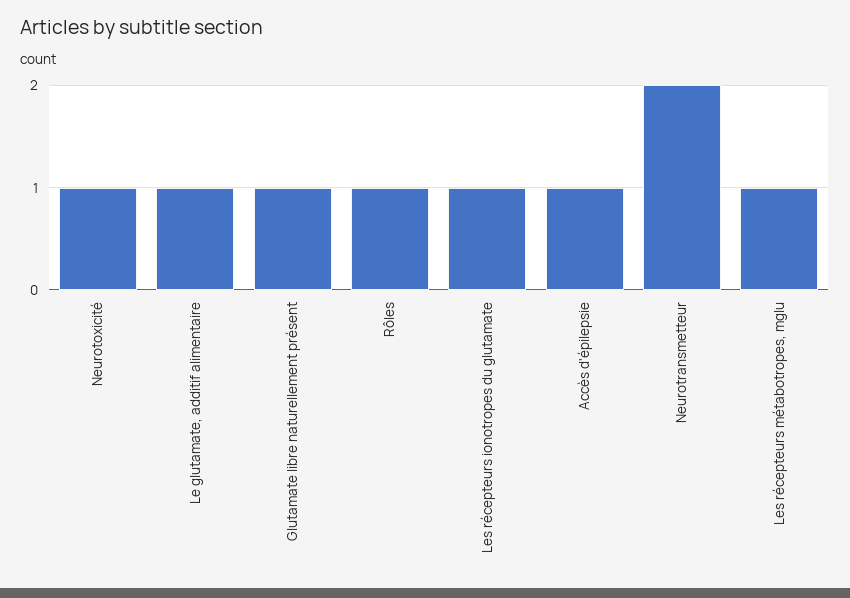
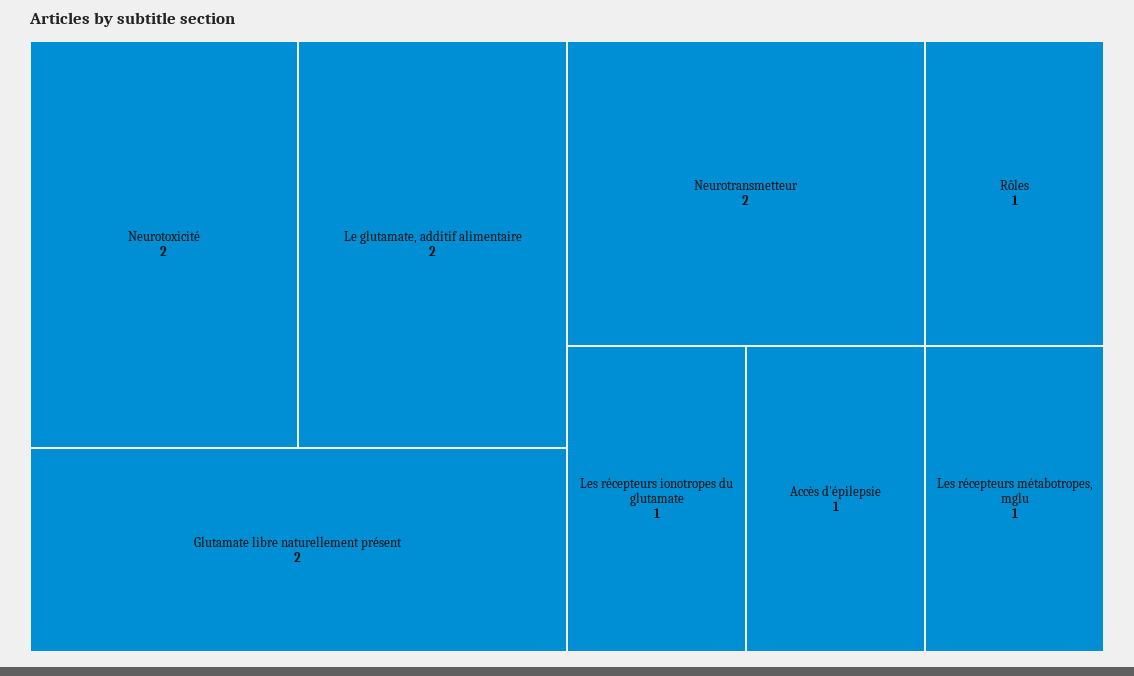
Neurotoxicité: 1 -> 2
Le glutamate, additif alimentaire: 1 -> 2
Glutamate libre naturellement présent: 1 -> 2

